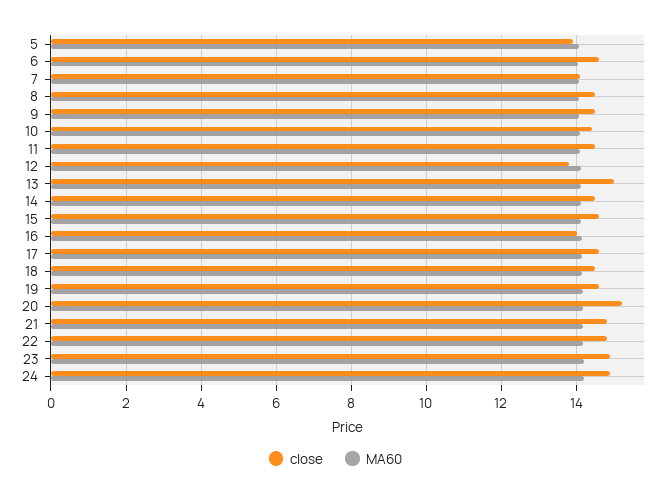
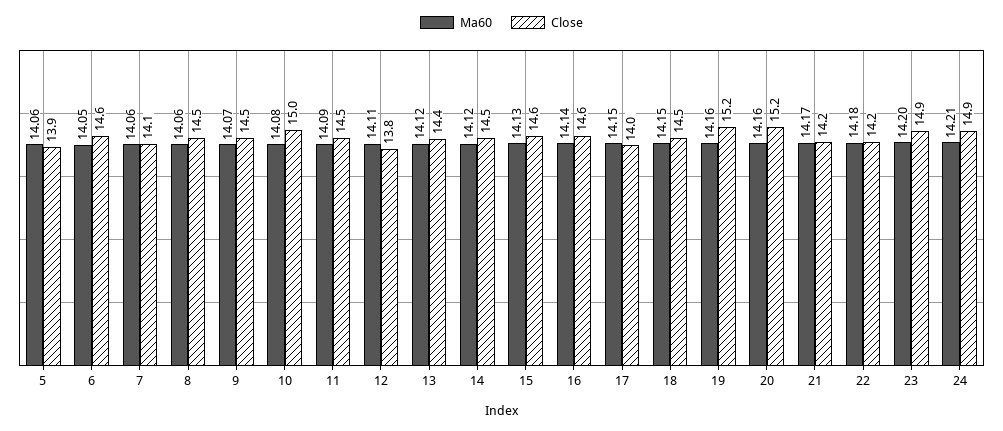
close, 10: 14.4 -> 15
close, 13: 15 -> 14.4
close, 16: 14 -> 14.6
close, 17: 14.6 -> 14
close, 19: 14.6 -> 15.2
close, 21: 14.8 -> 14.2
close, 22: 14.8 -> 14.2

